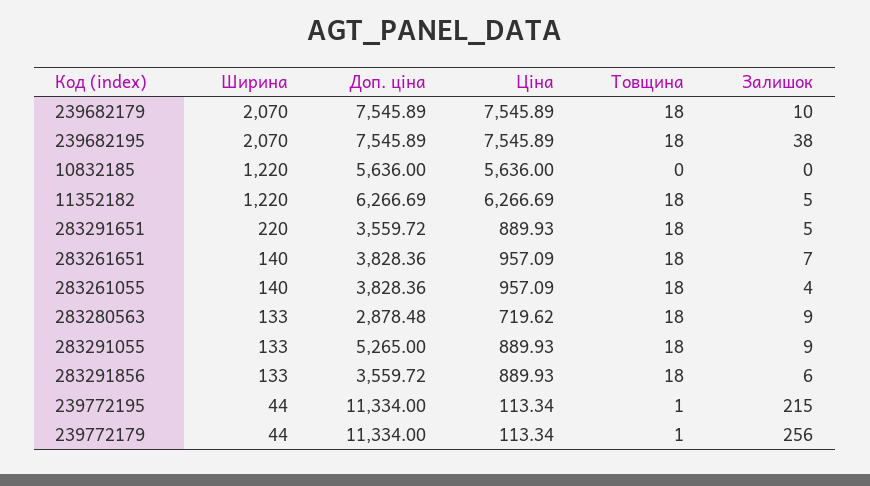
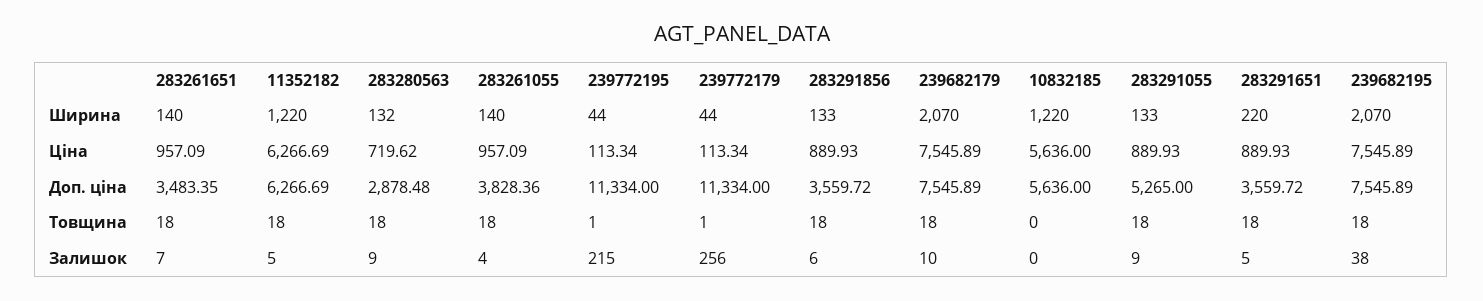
Доп. ціна, 283261651: 3828.36 -> 3483.35
Ширина, 283280563: 133 -> 132

